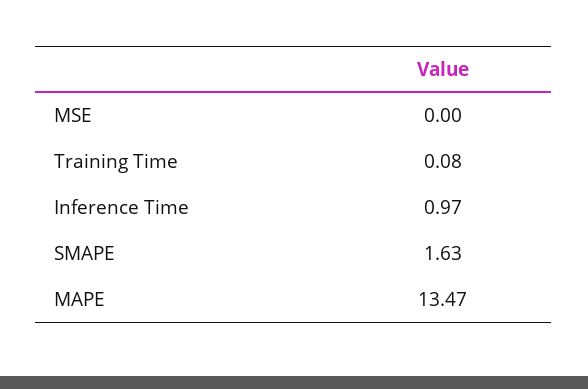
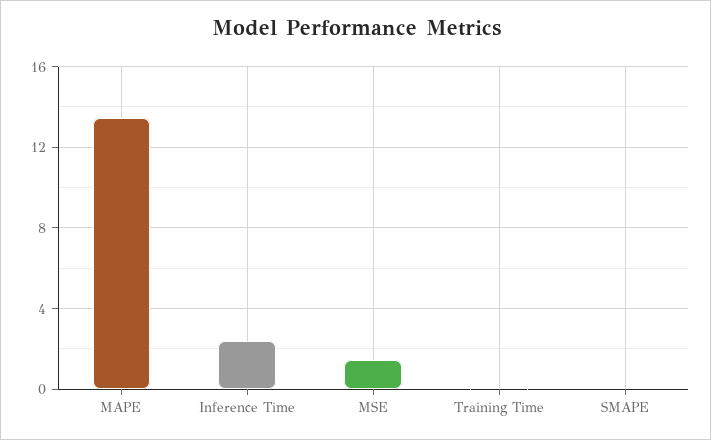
MSE: 0 -> 1.5
Inference Time: 0.97 -> 2.5
SMAPE: 1.63 -> 0

